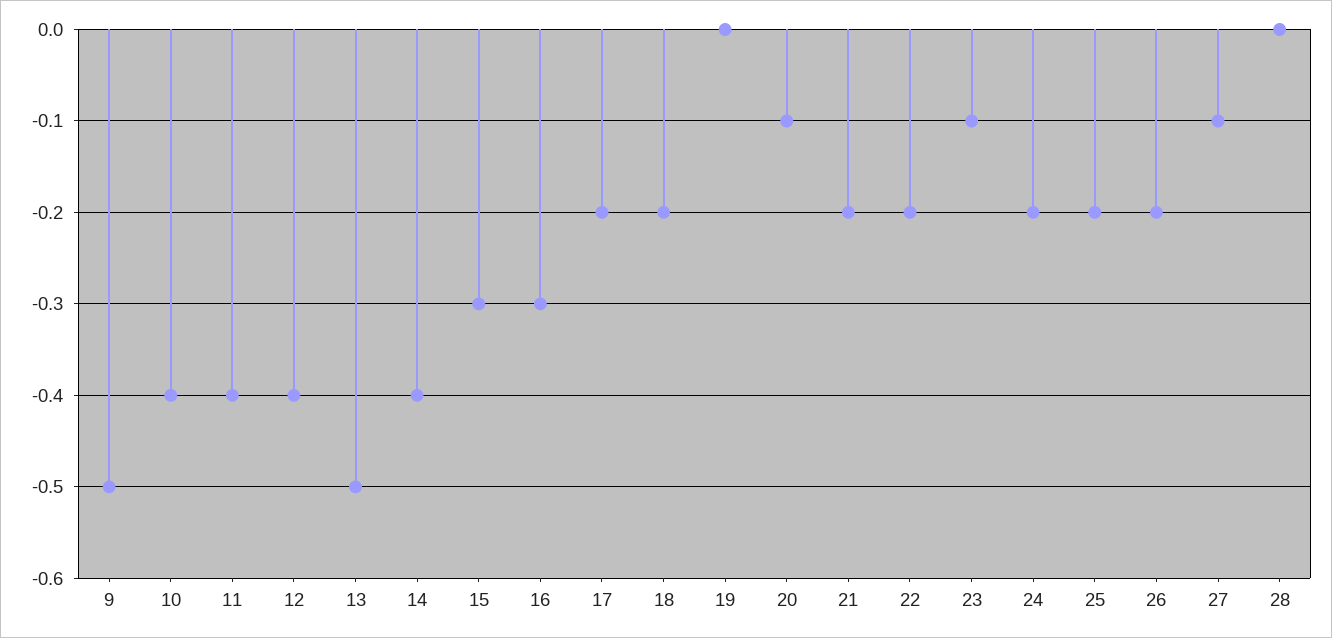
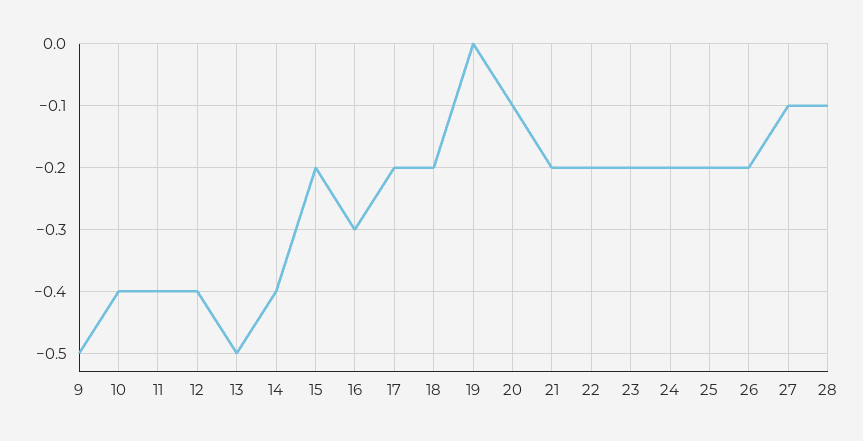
15: -0.3 -> -0.2
23: -0.1 -> -0.2
28: 0 -> -0.1

